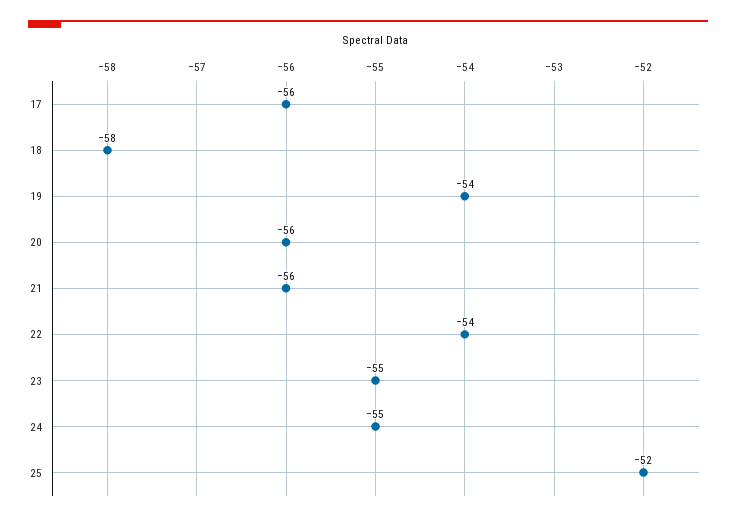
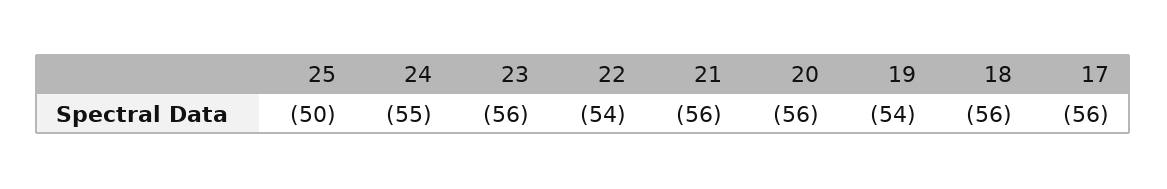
18: -58 -> -56
23: -55 -> -56
25: -52 -> -50

